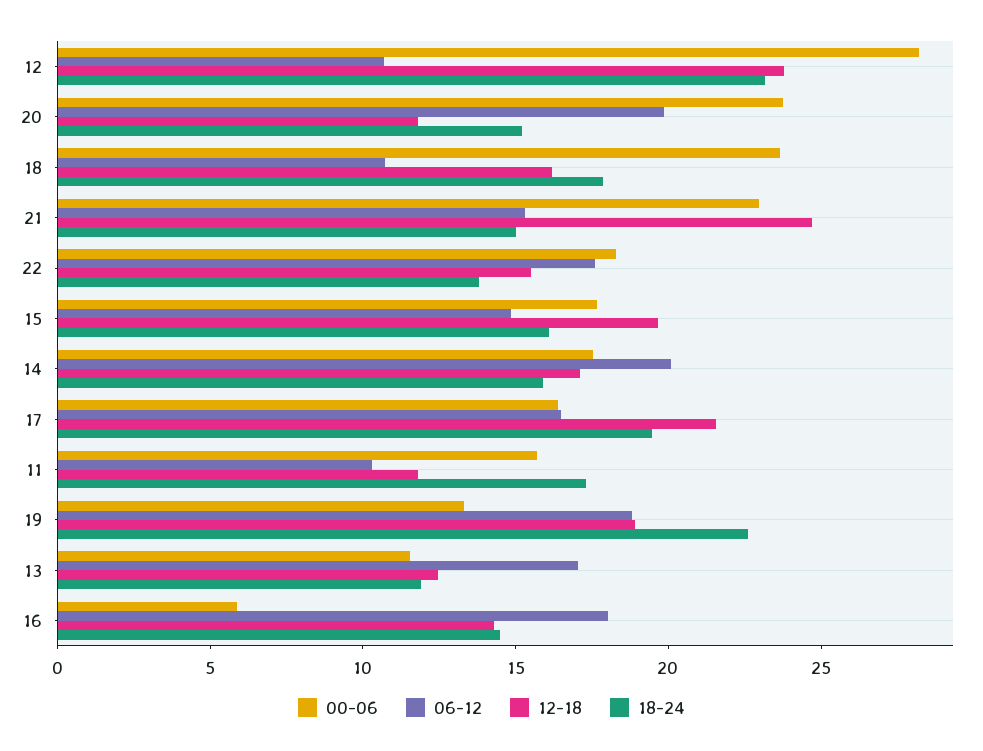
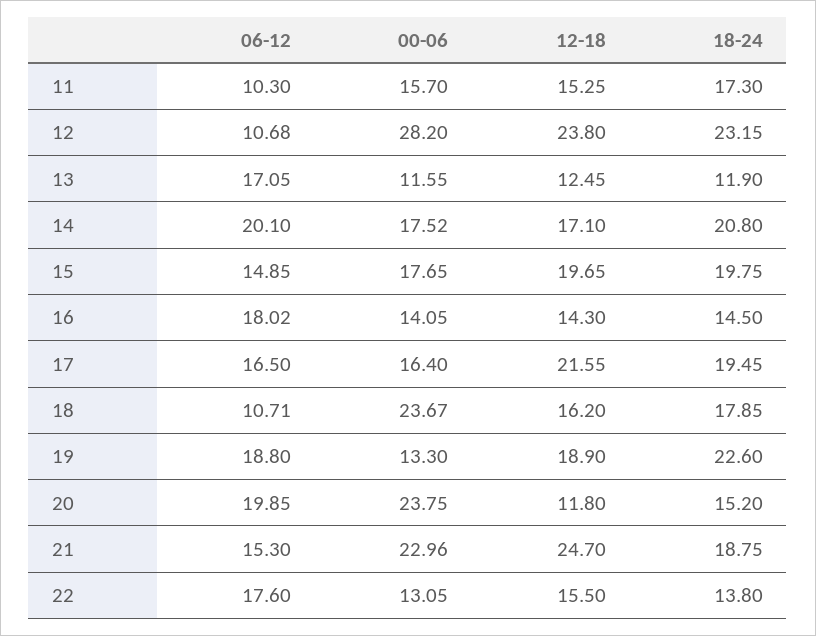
18-24, 21: 15 -> 18.75
00-06, 22: 18 -> 13.05
18-24, 15: 16 -> 19.75
18-24, 14: 16 -> 20.8
12-18, 11: 12 -> 15.25
00-06, 16: 6 -> 14.05

